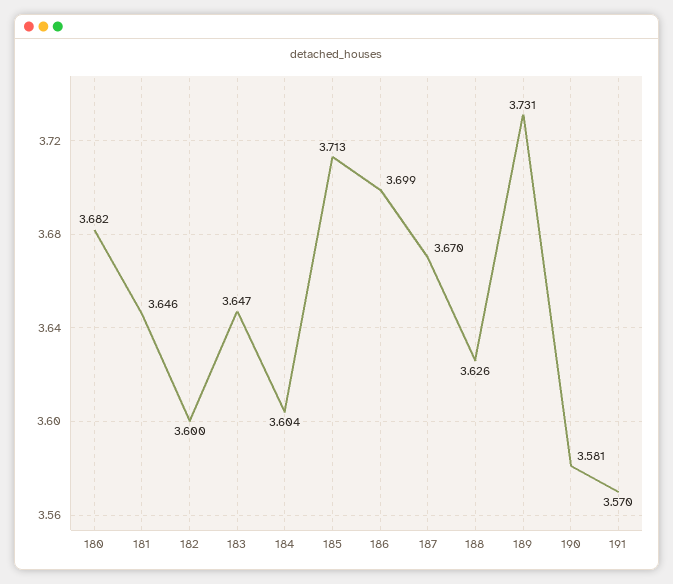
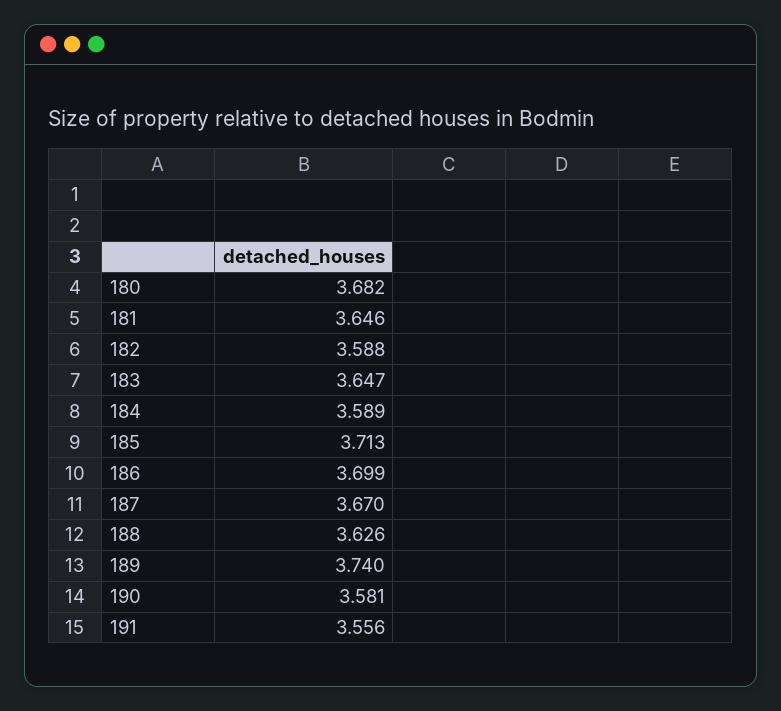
182: 3.6 -> 3.588
184: 3.604 -> 3.589
189: 3.731 -> 3.74
191: 3.57 -> 3.556

